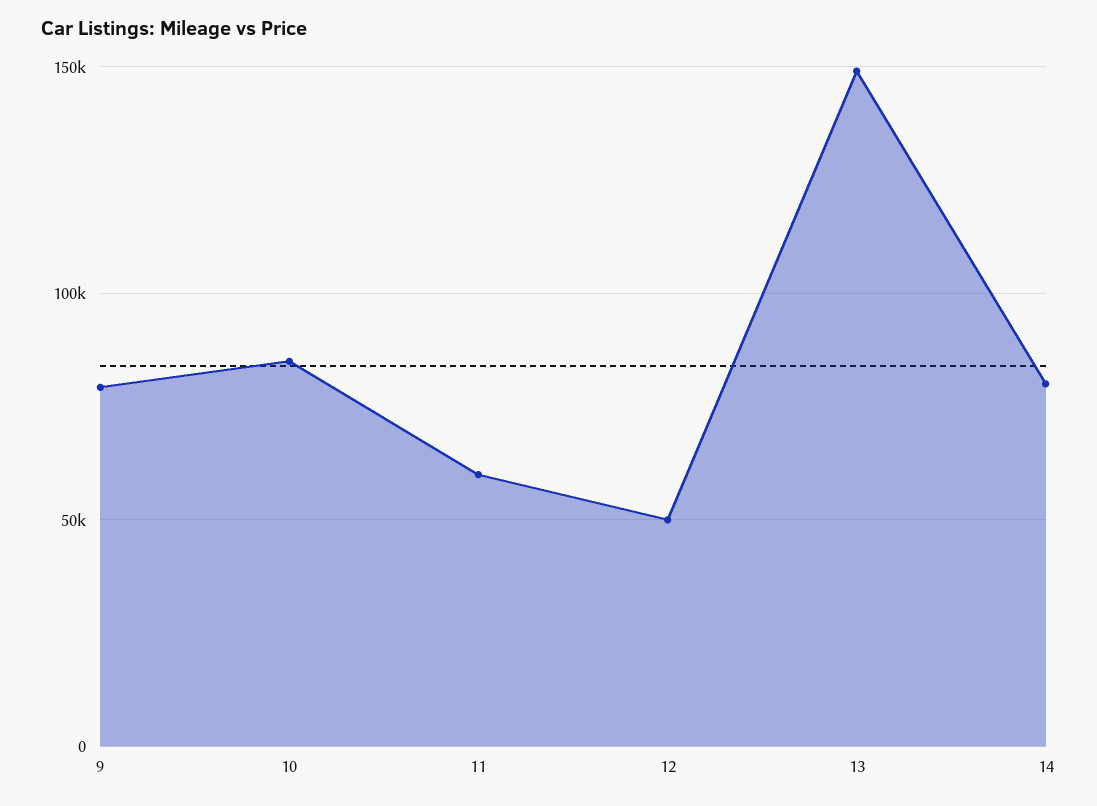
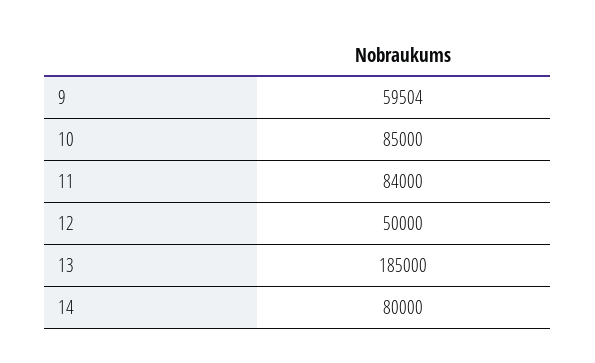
9: 80000 -> 59504
11: 60000 -> 84000
13: 150000 -> 185000

